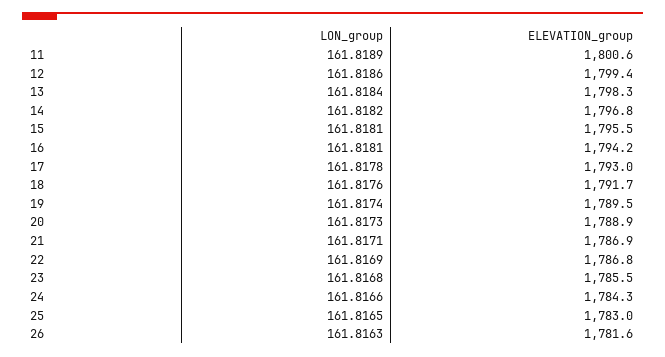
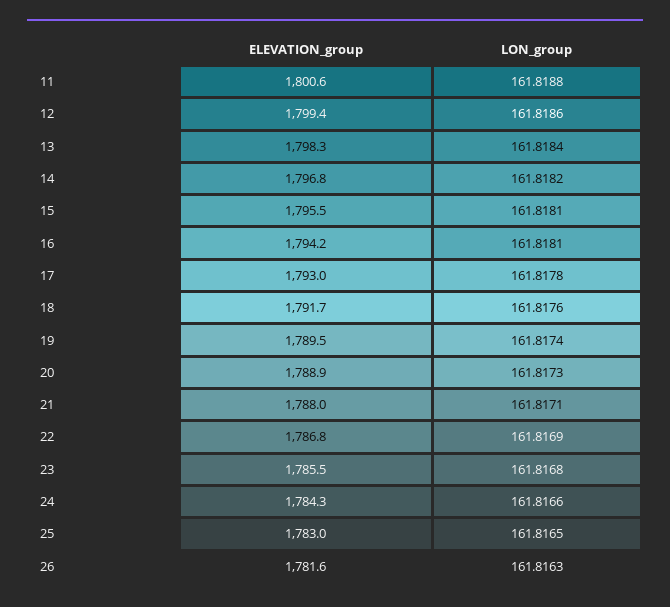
LON_group, 11: 161.8189 -> 161.8188
ELEVATION_group, 21: 1786.9 -> 1788

